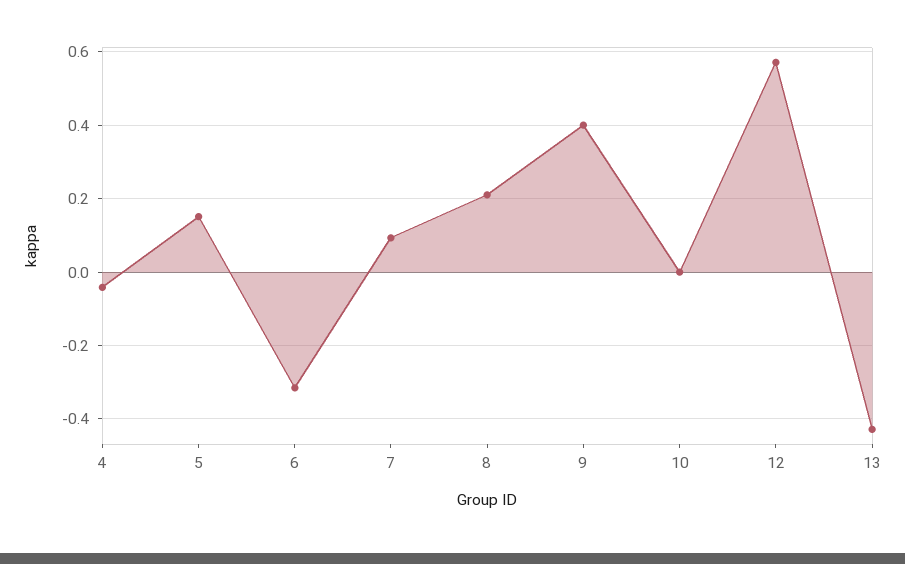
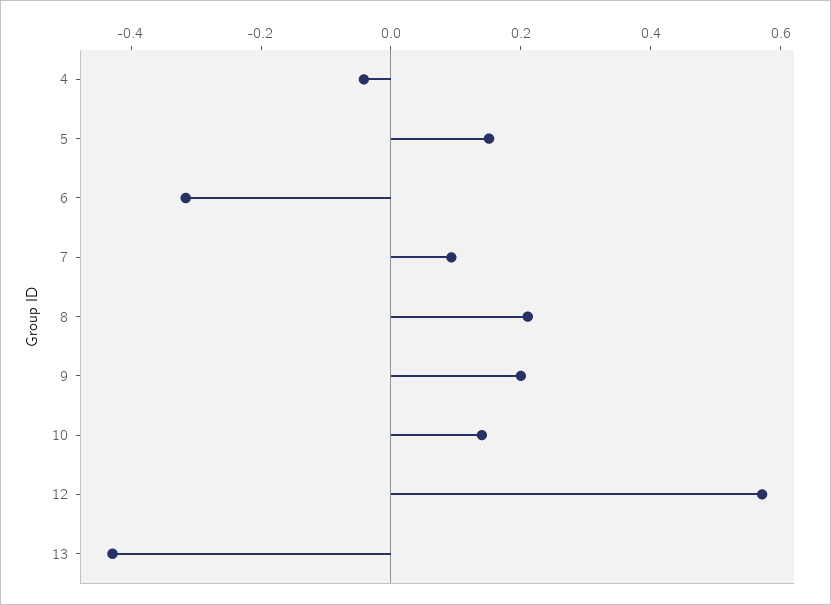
9: 0.4 -> 0.2
10: 0 -> 0.15

